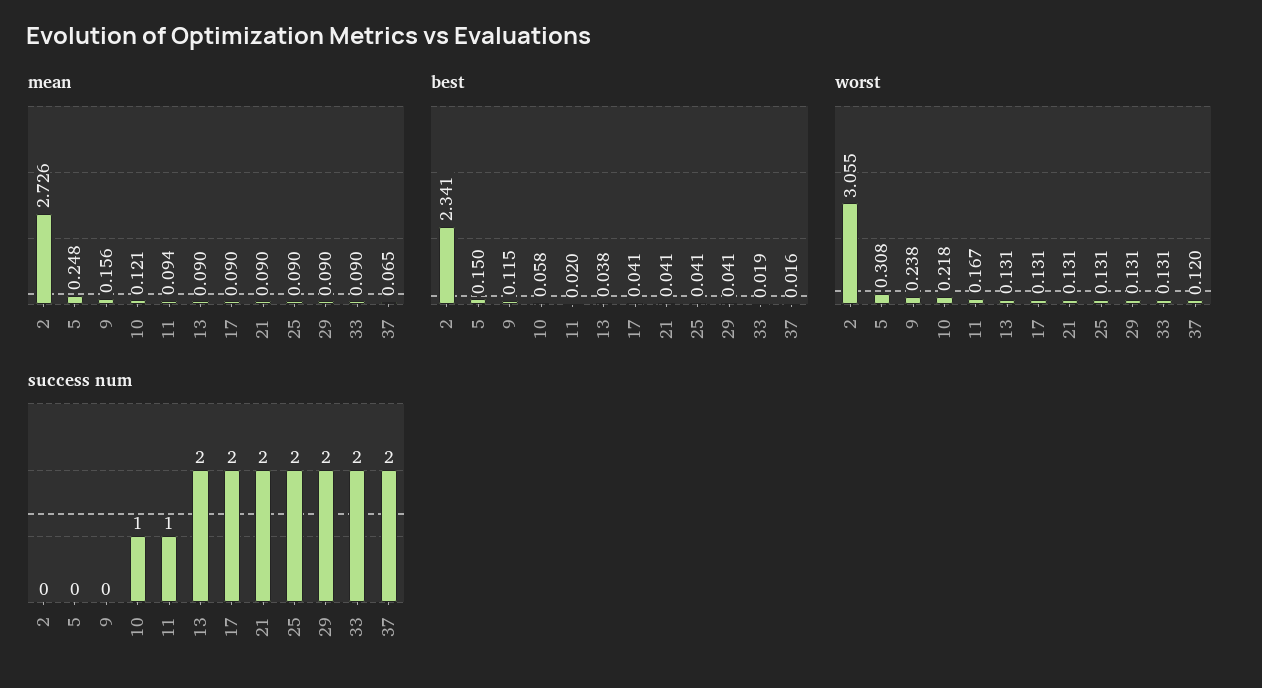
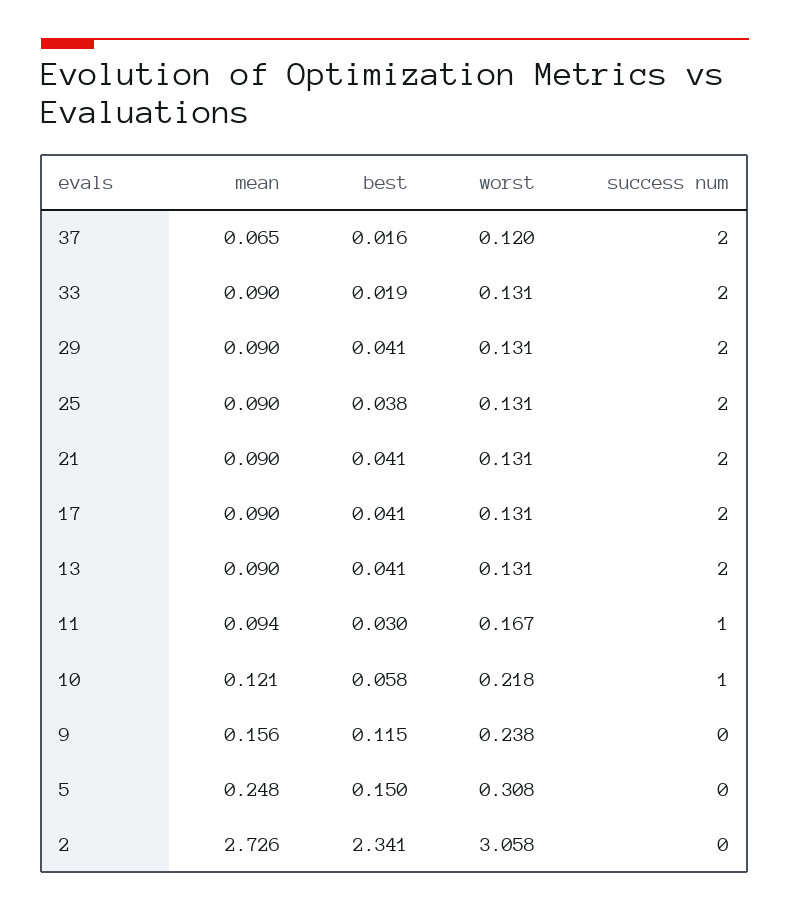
best, 11: 0.02 -> 0.03
best, 13: 0.038 -> 0.041
best, 25: 0.041 -> 0.038
worst, 2: 3.055 -> 3.058

